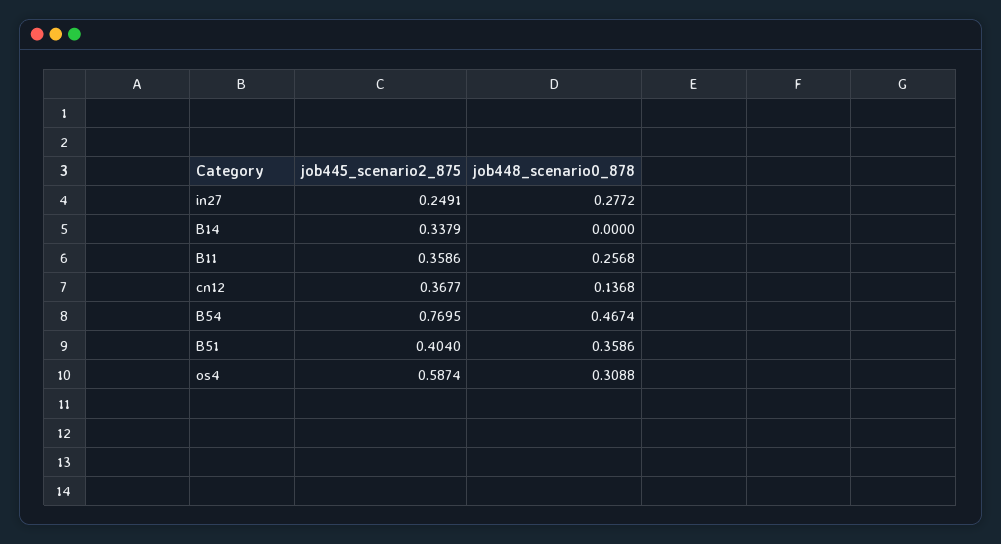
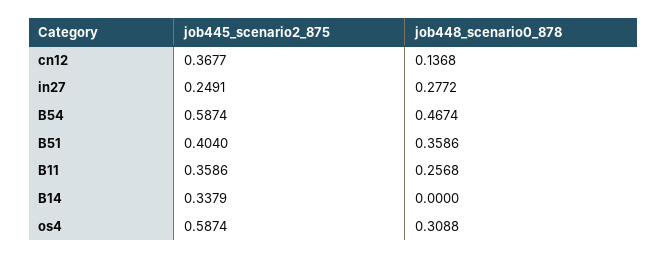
job445_scenario2_875, B54: 0.7695 -> 0.5874

